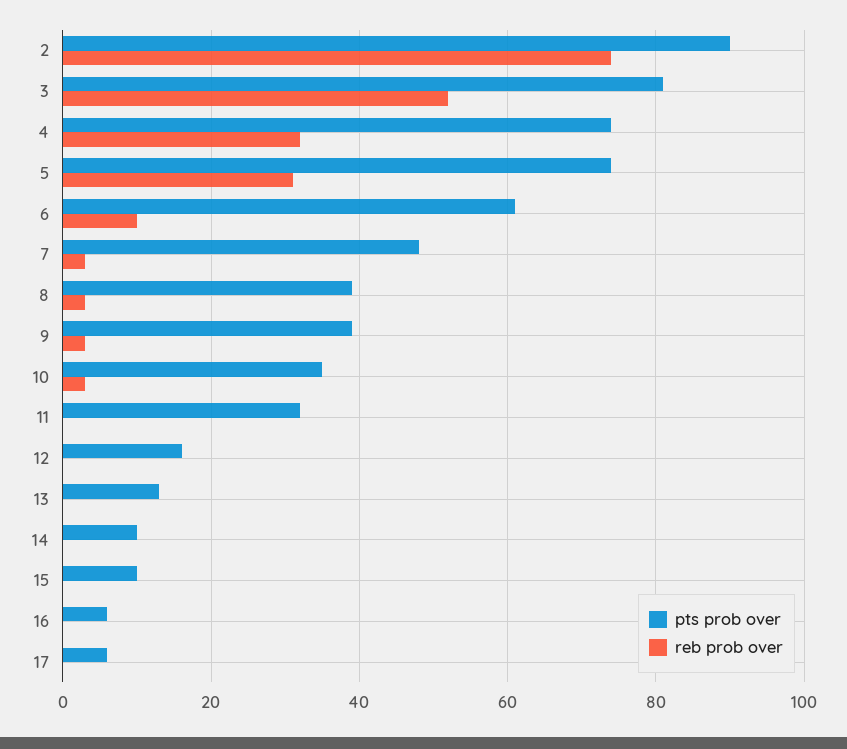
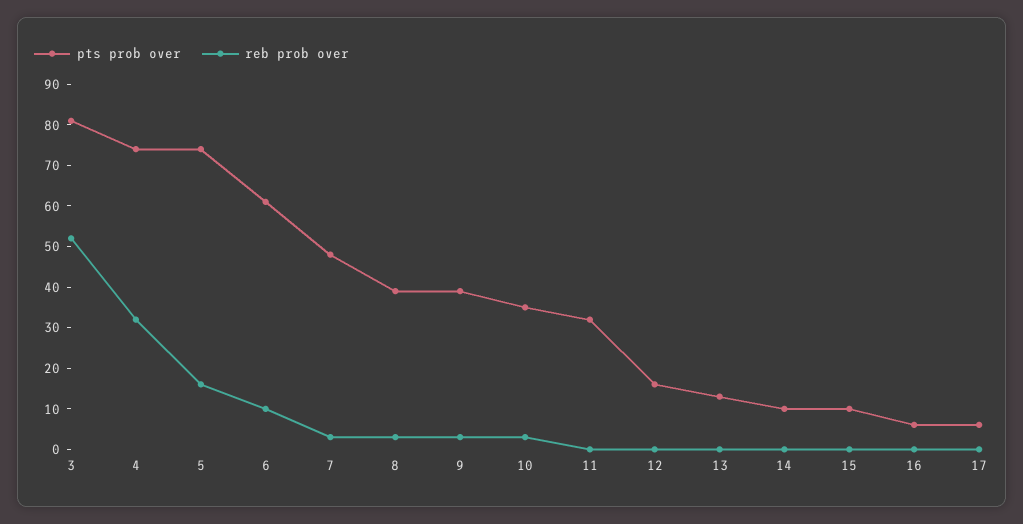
pts prob over, 2: 90 -> none
reb prob over, 2: 75 -> none
reb prob over, 5: 30 -> 15

